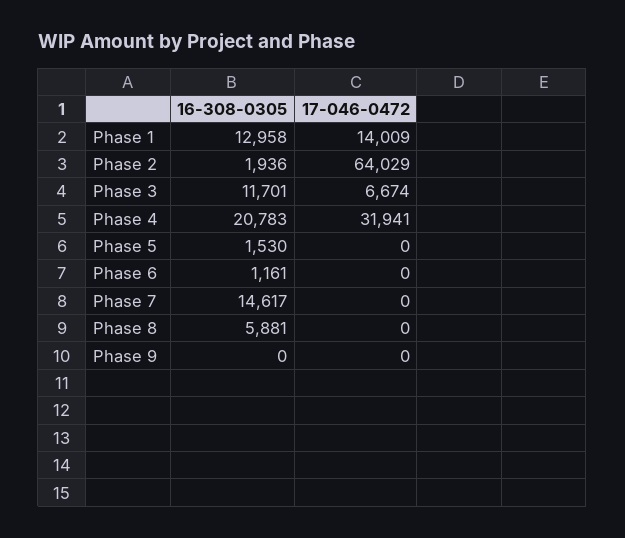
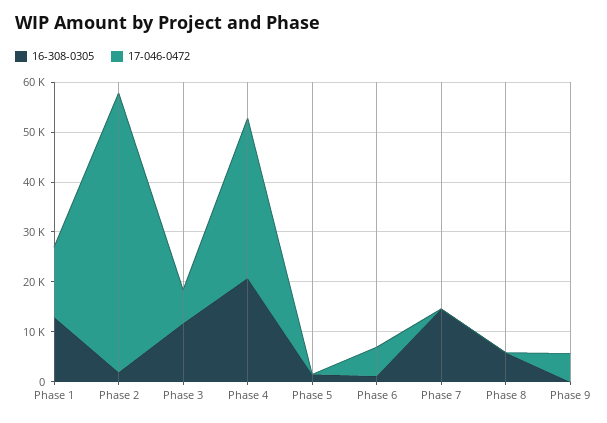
17-046-0472, Phase 2: 64029 -> 56000
17-046-0472, Phase 6: 0 -> 6000
17-046-0472, Phase 9: 0 -> 6000

